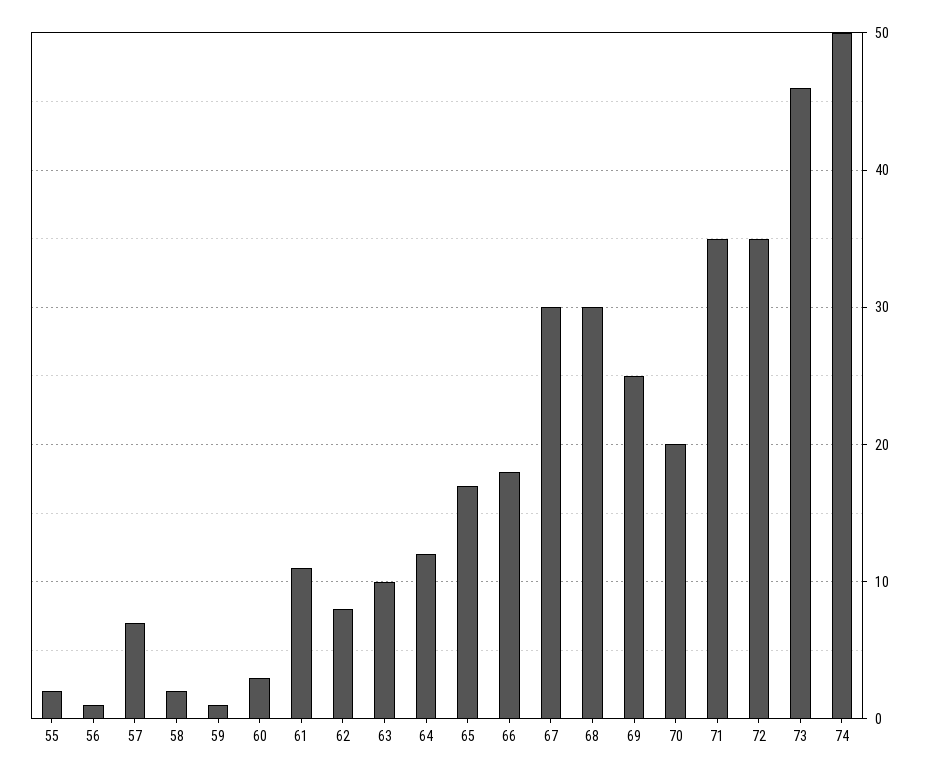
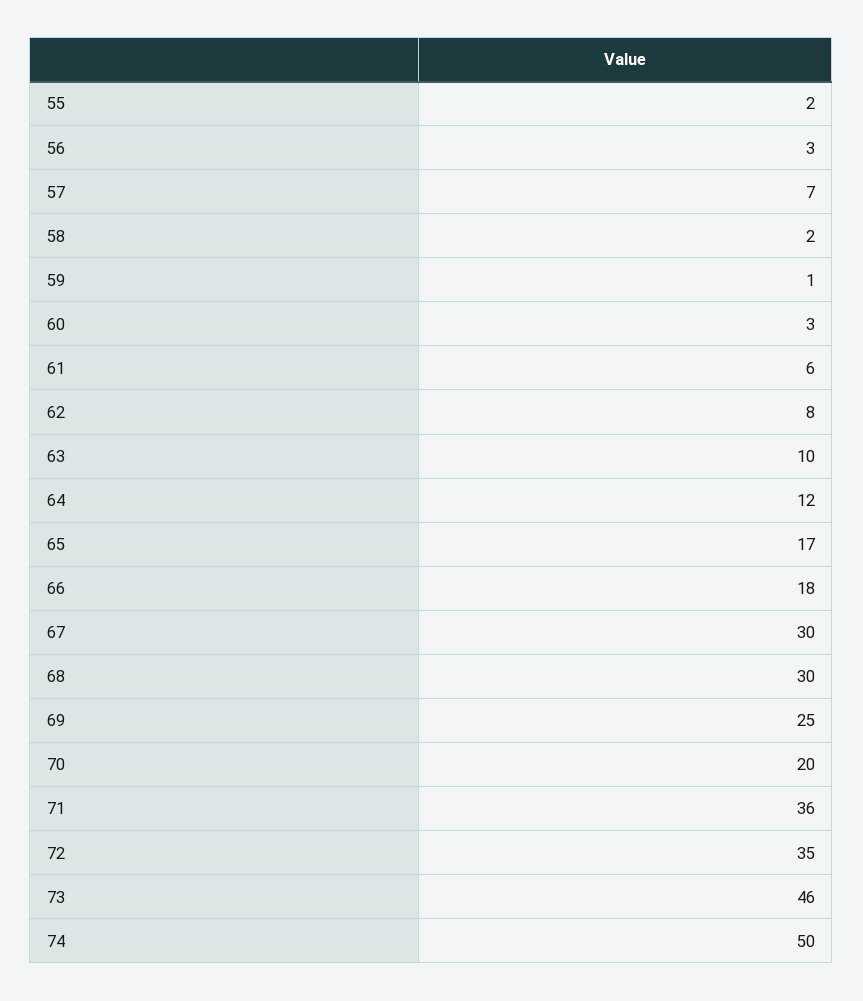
56: 1 -> 3
61: 11 -> 6
71: 35 -> 36

